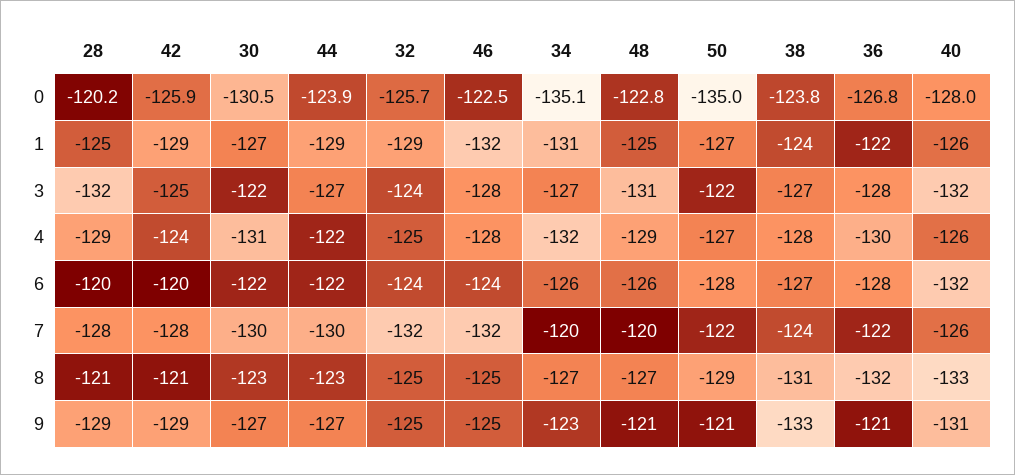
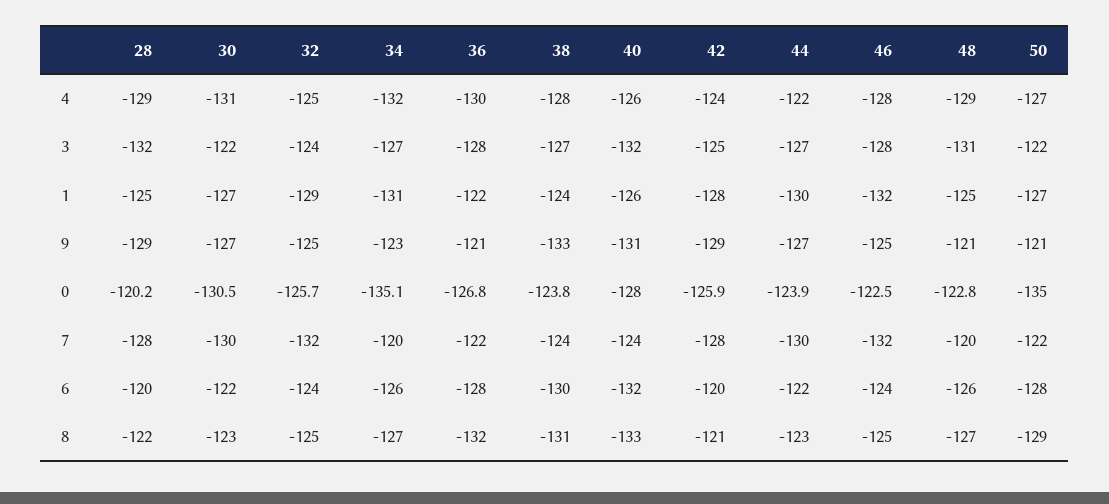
42, 1: -129 -> -128
44, 1: -129 -> -130
38, 6: -127 -> -130
40, 7: -126 -> -124
28, 8: -121 -> -122

